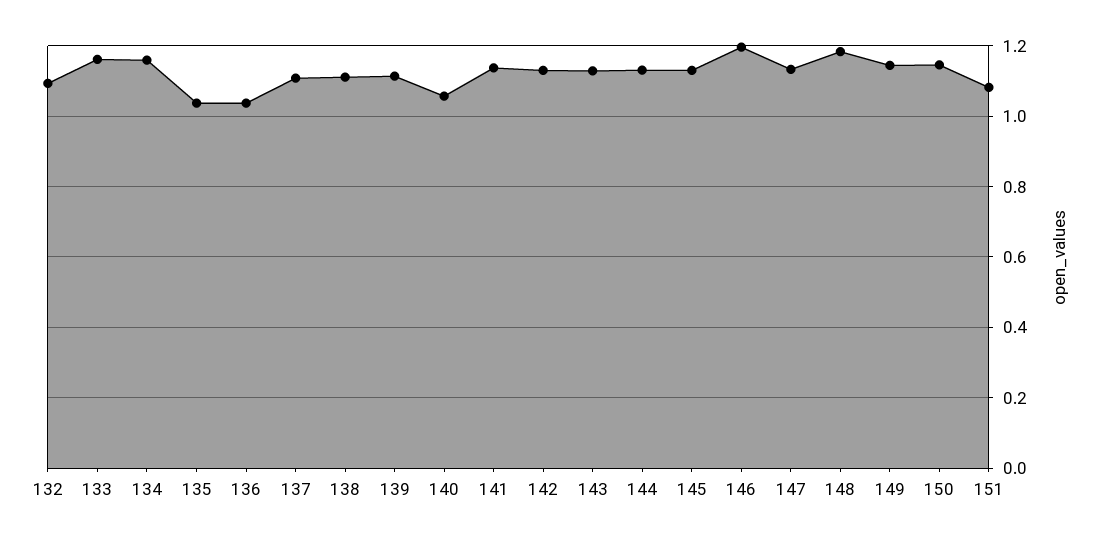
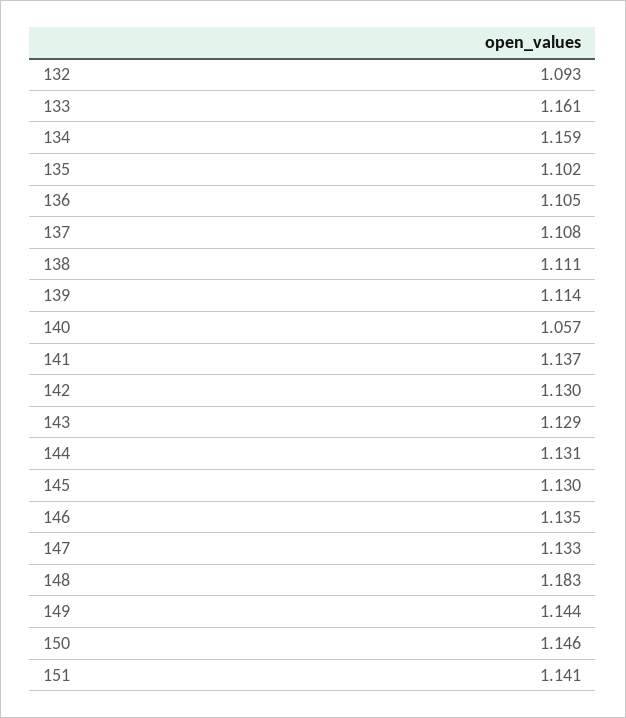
135: 1.04 -> 1.102
136: 1.04 -> 1.105
146: 1.2 -> 1.135
151: 1.08 -> 1.141

